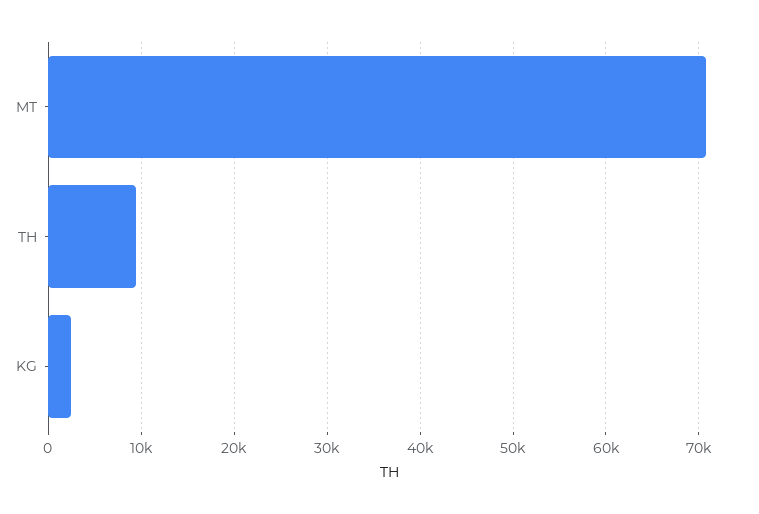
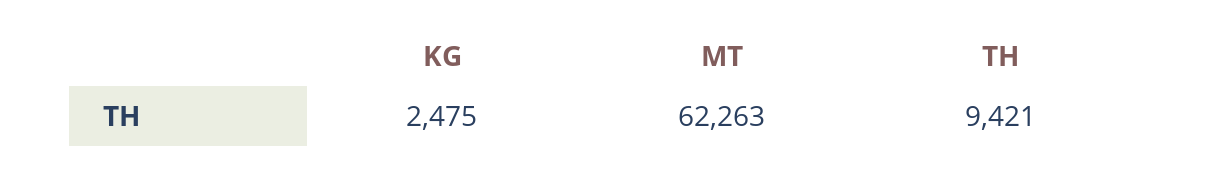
MT: 71000 -> 62263

